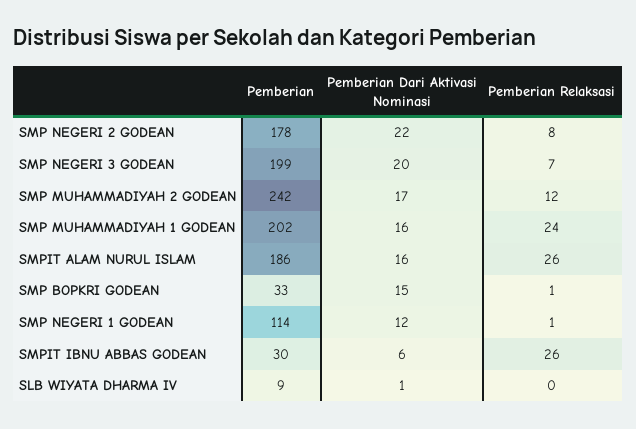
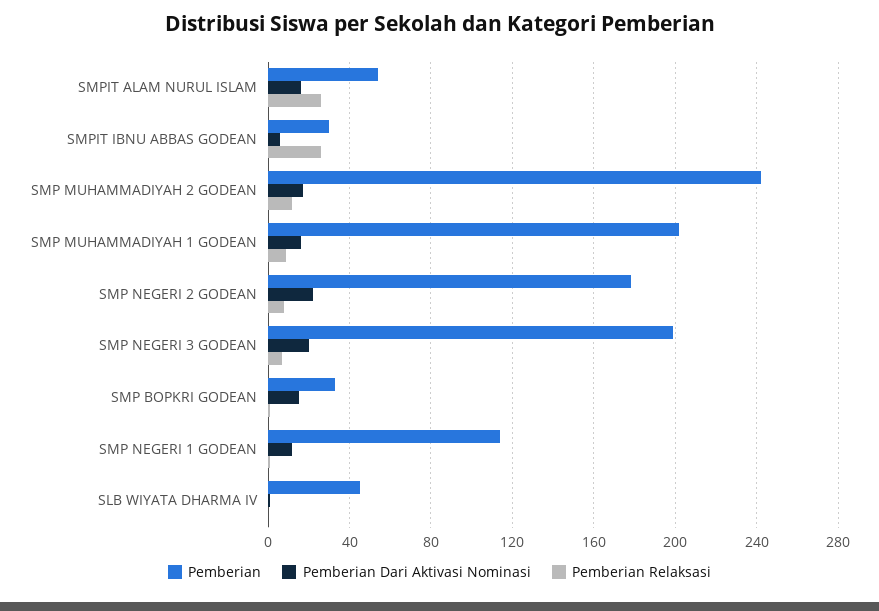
Pemberian Relaksasi, SMP MUHAMMADIYAH 1 GODEAN: 24 -> 10
Pemberian, SMPIT ALAM NURUL ISLAM: 186 -> 55
Pemberian, SLB WIYATA DHARMA IV: 9 -> 45

